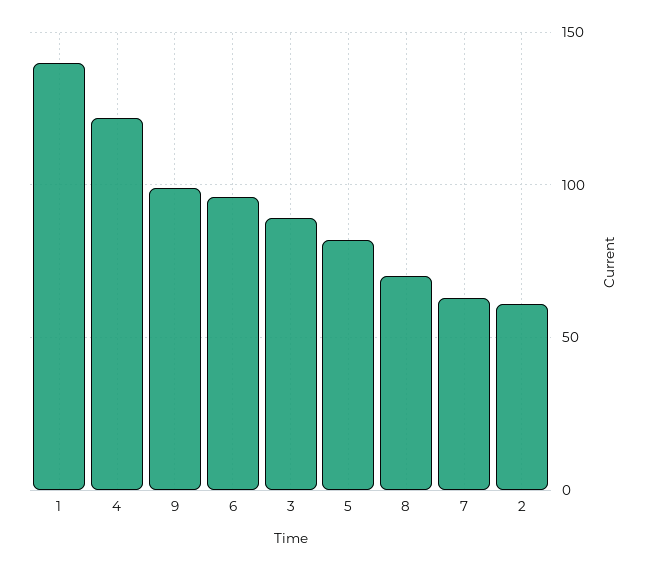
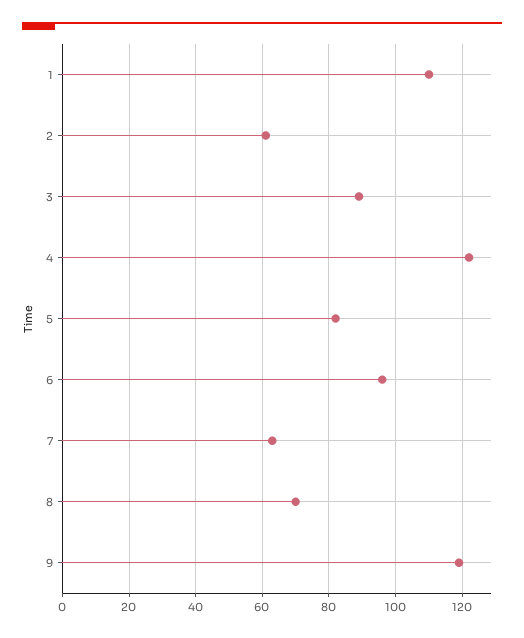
1: 140 -> 110
9: 100 -> 120

